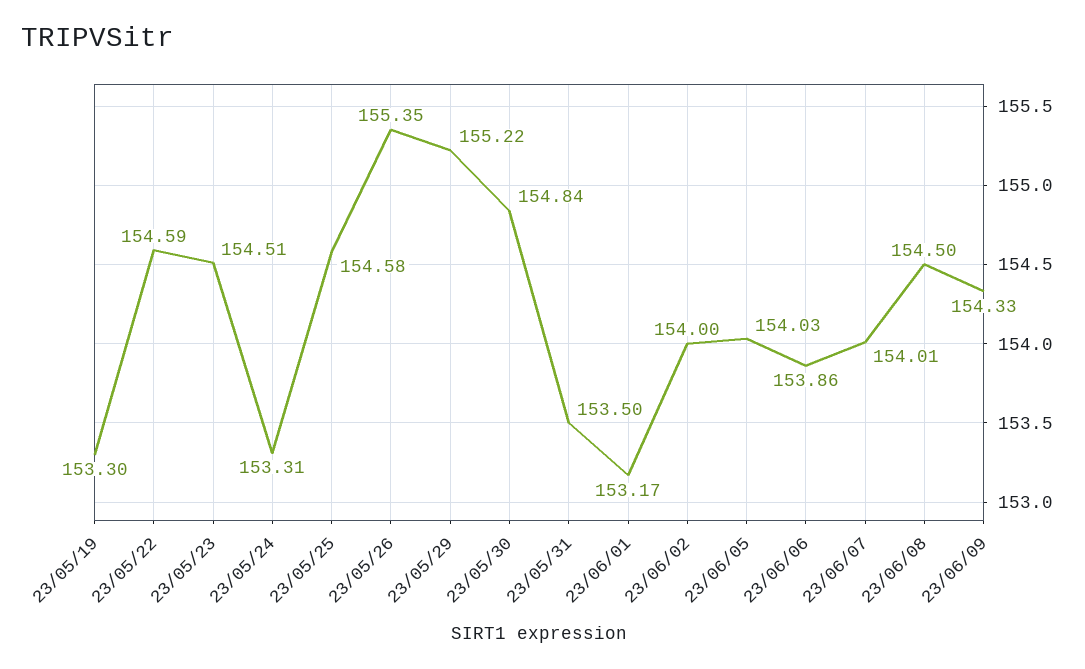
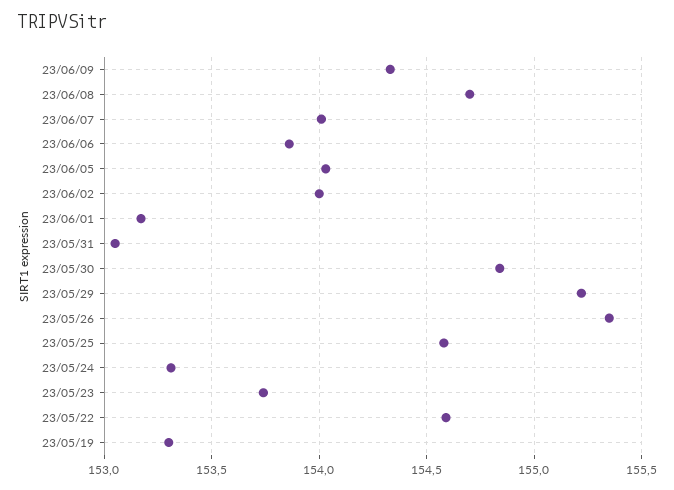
23/05/23: 154.51 -> 153.75
23/05/31: 153.5 -> 153.05
23/06/08: 154.5 -> 154.7

